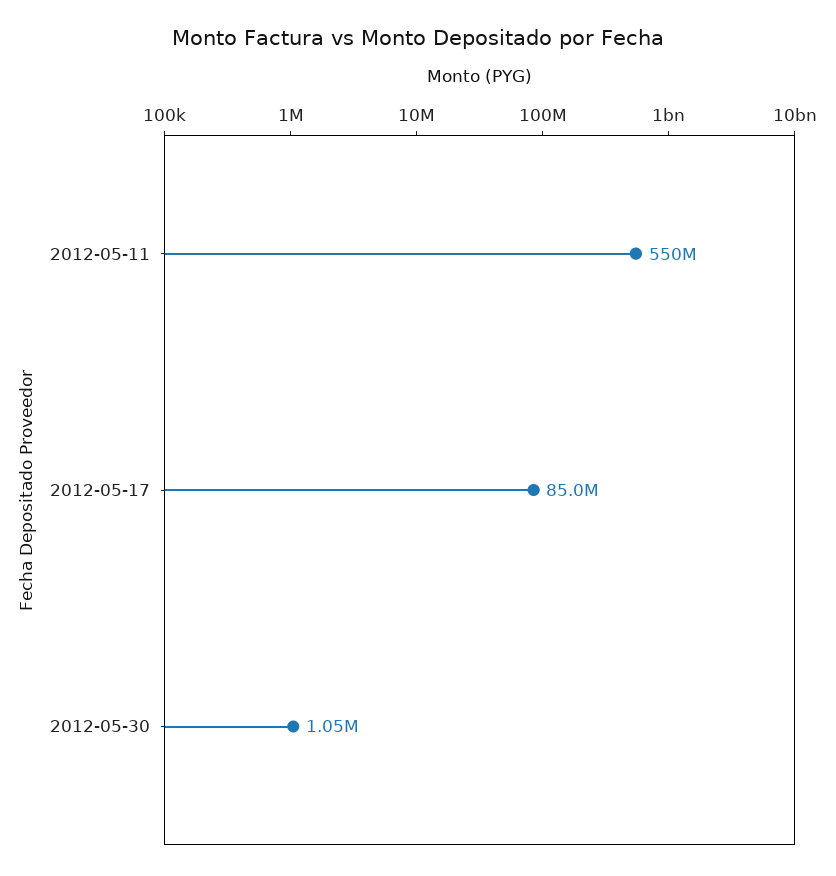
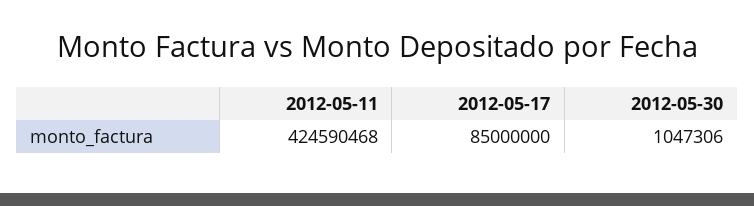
2012-05-11: 550000000 -> 424590468

